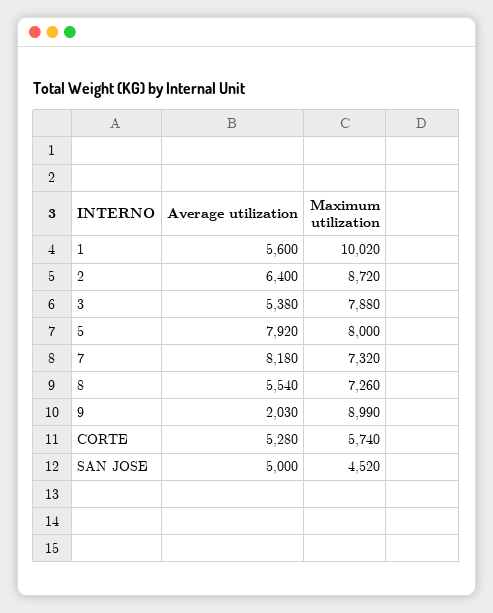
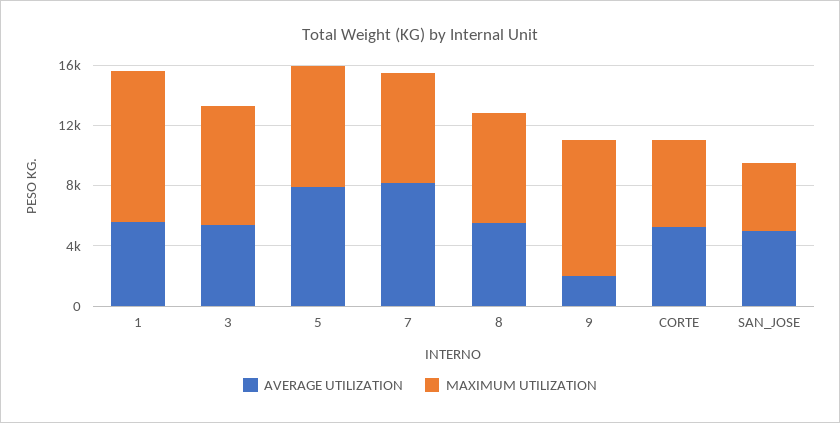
Average utilization, 2: 6400 -> none
Maximum utilization, 2: 8720 -> none

